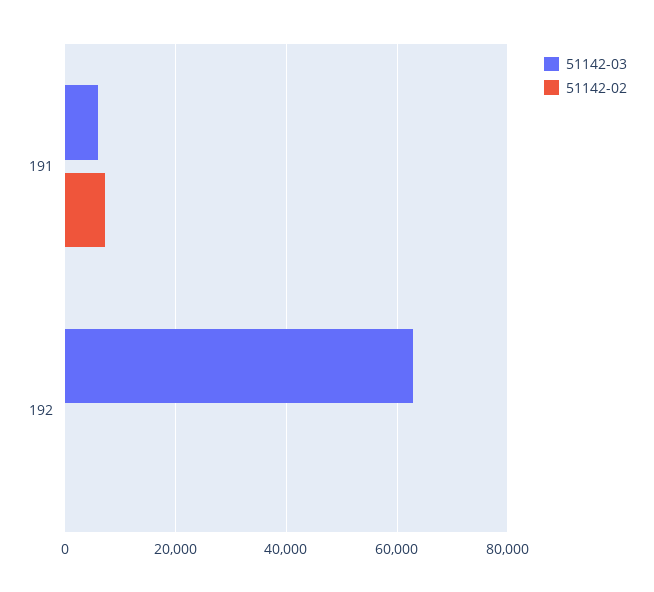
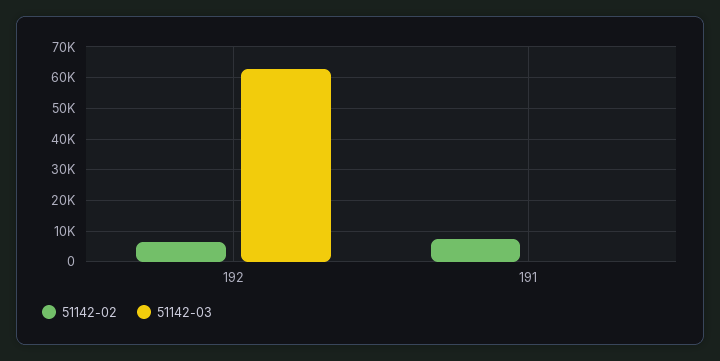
51142-03, 191: 6000 -> 0
51142-02, 192: 0 -> 6000

